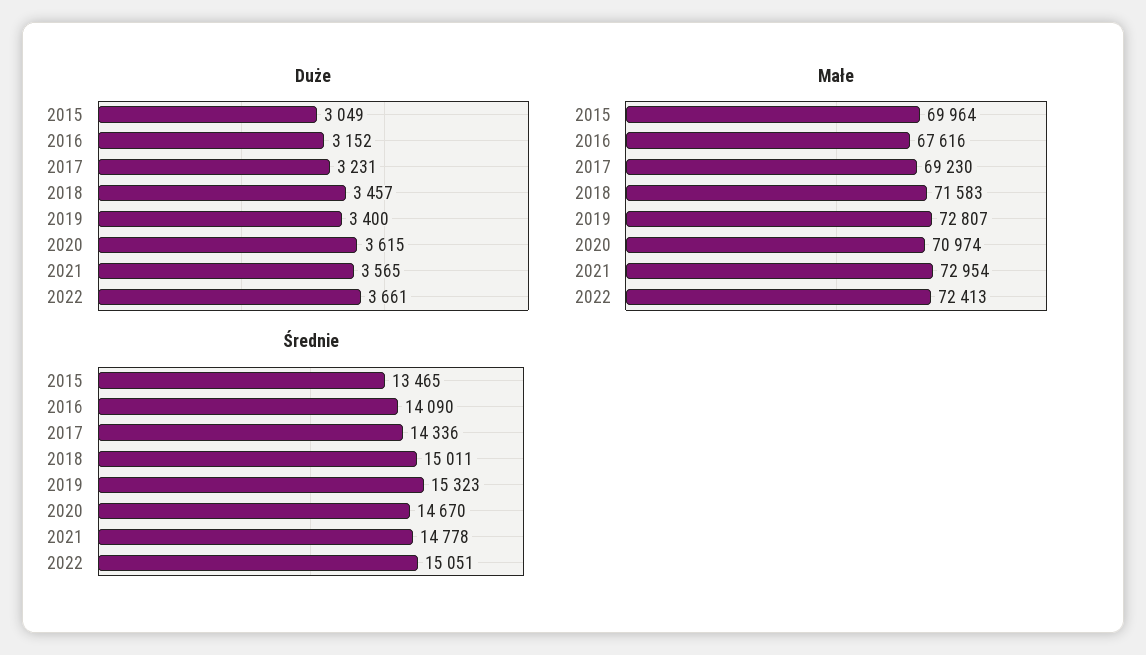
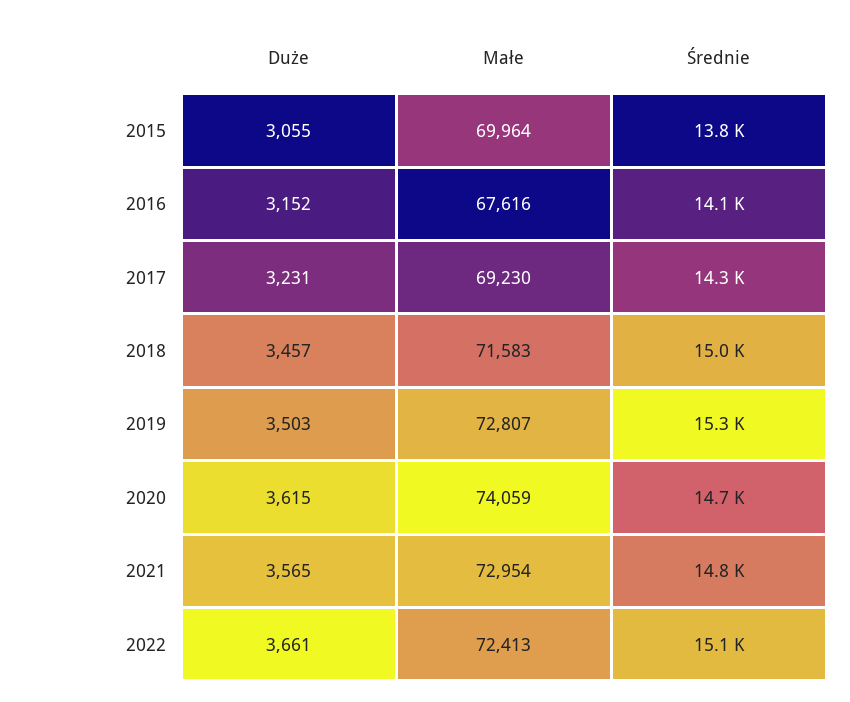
Duże, 2015: 3049 -> 3055
Duże, 2019: 3400 -> 3503
Małe, 2020: 70974 -> 74059
Średnie, 2015: 13465 -> 13800

